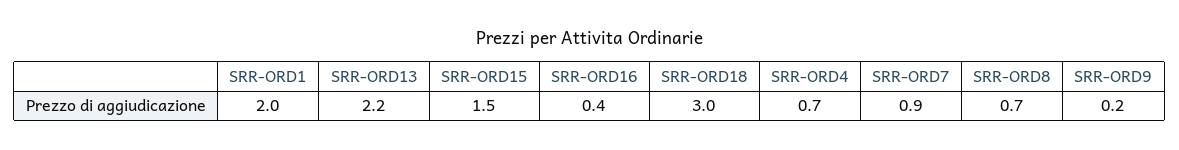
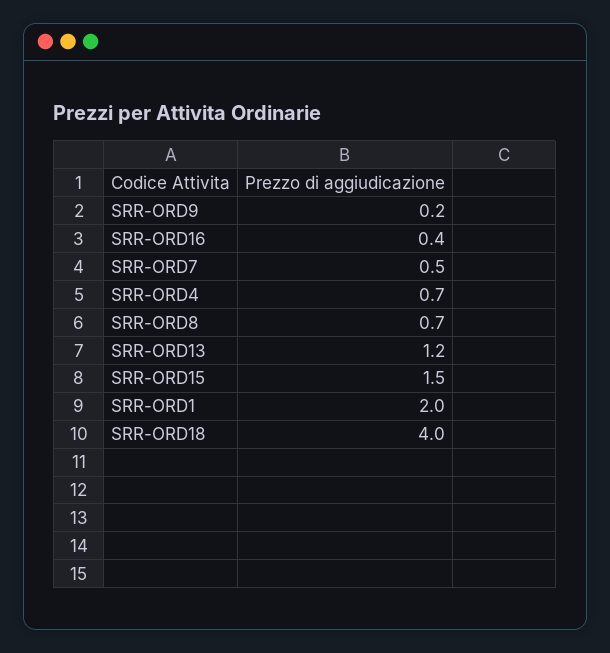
SRR-ORD13: 2.2 -> 1.2
SRR-ORD18: 3 -> 4
SRR-ORD7: 0.9 -> 0.5

